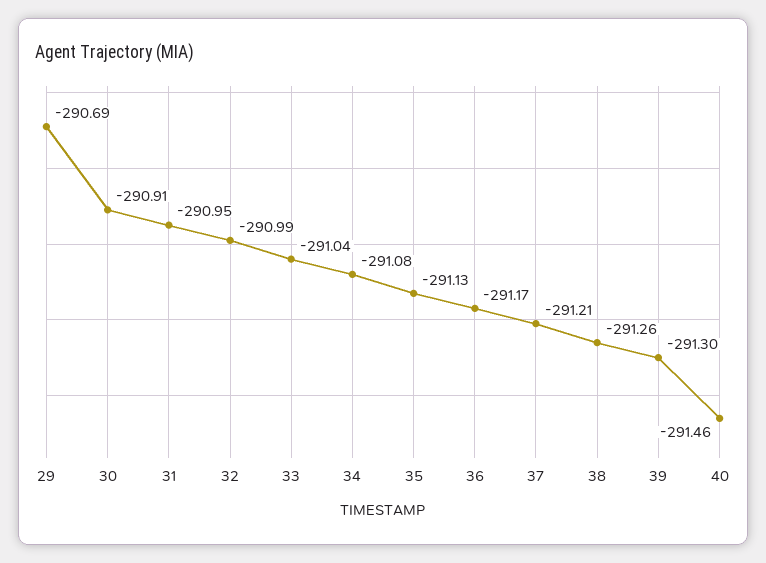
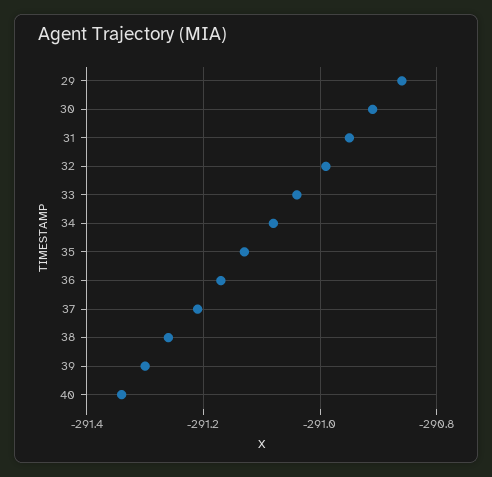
29: -290.69 -> -290.85
40: -291.46 -> -291.35

